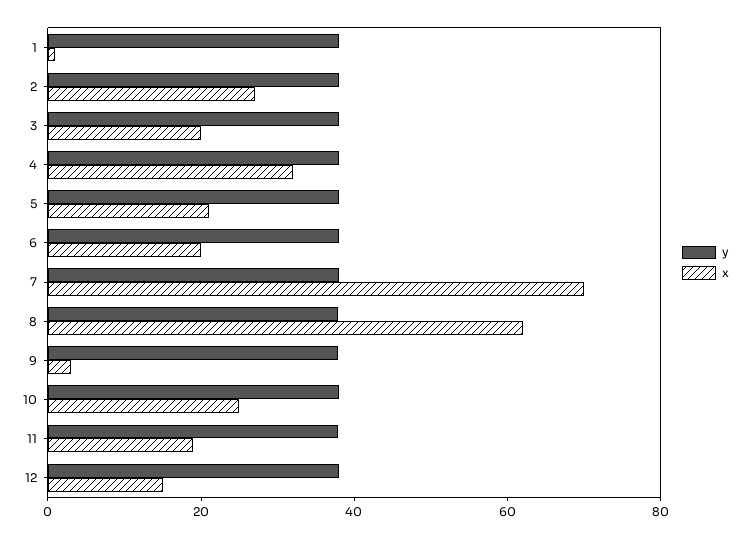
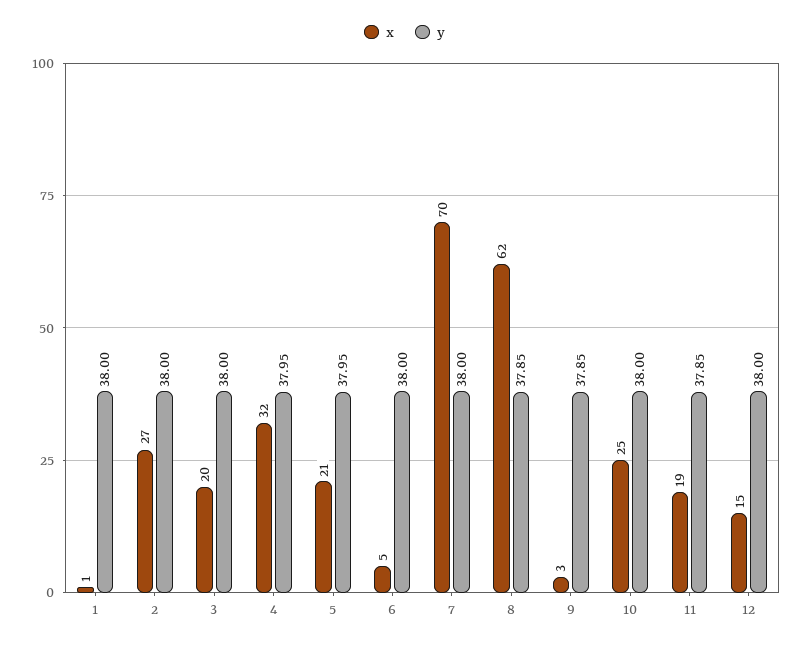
x, 6: 20 -> 5

